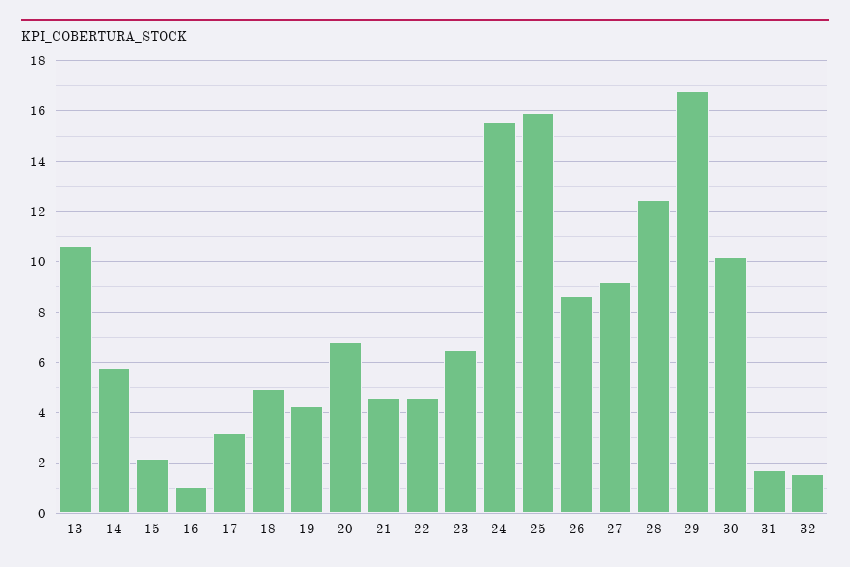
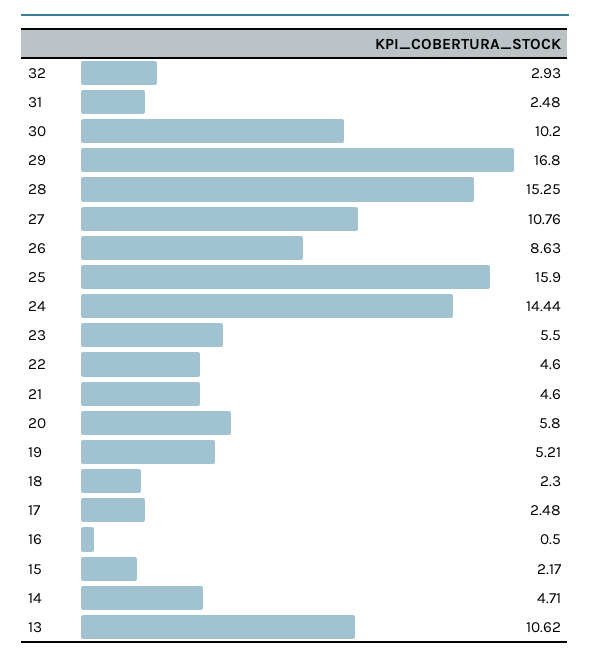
14: 5.75 -> 4.71
16: 1 -> 0.5
17: 3.25 -> 2.48
18: 5 -> 2.3
19: 4.25 -> 5.21
20: 6.75 -> 5.8
23: 6.5 -> 5.5
24: 15.5 -> 14.44
27: 9.25 -> 10.76
28: 12.5 -> 15.25
31: 1.75 -> 2.48
32: 1.5 -> 2.93

